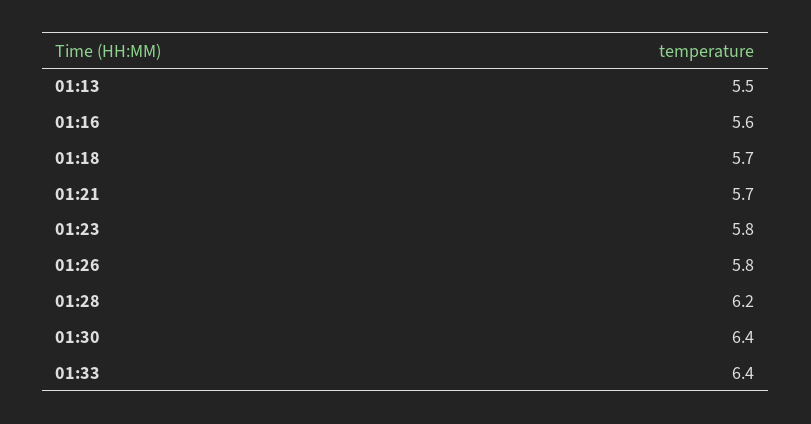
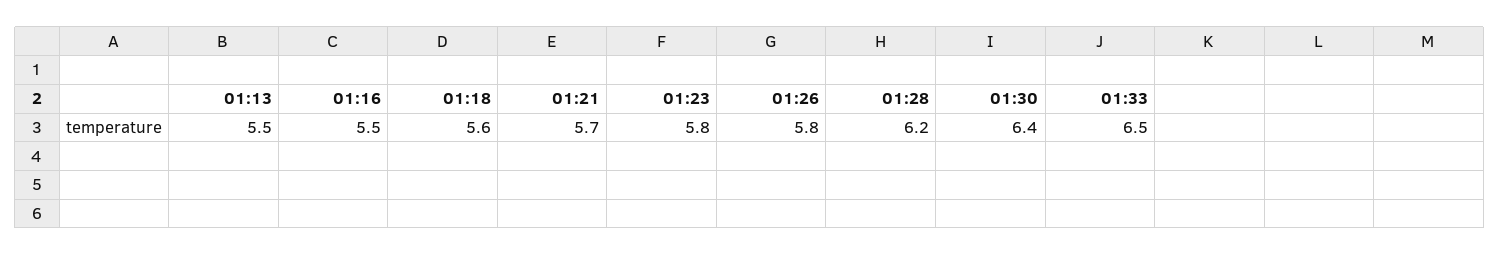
01:16: 5.6 -> 5.5
01:18: 5.7 -> 5.6
01:33: 6.4 -> 6.5

